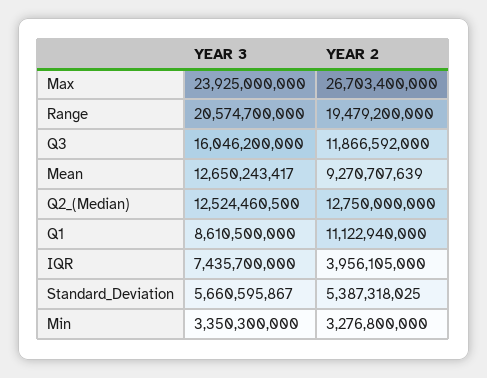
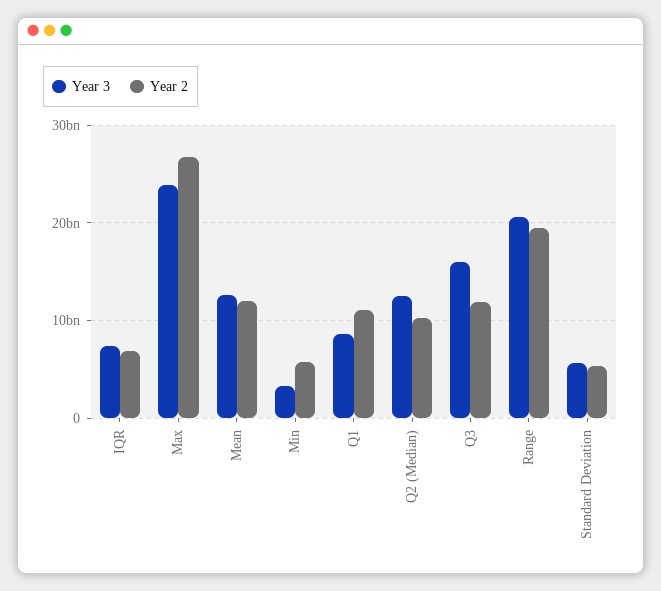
YEAR 2, Mean: 9270707639 -> 12000000000
YEAR 2, Q2_(Median): 12750000000 -> 10000000000
YEAR 2, IQR: 3956105000 -> 7000000000
YEAR 2, Min: 3276800000 -> 6000000000

